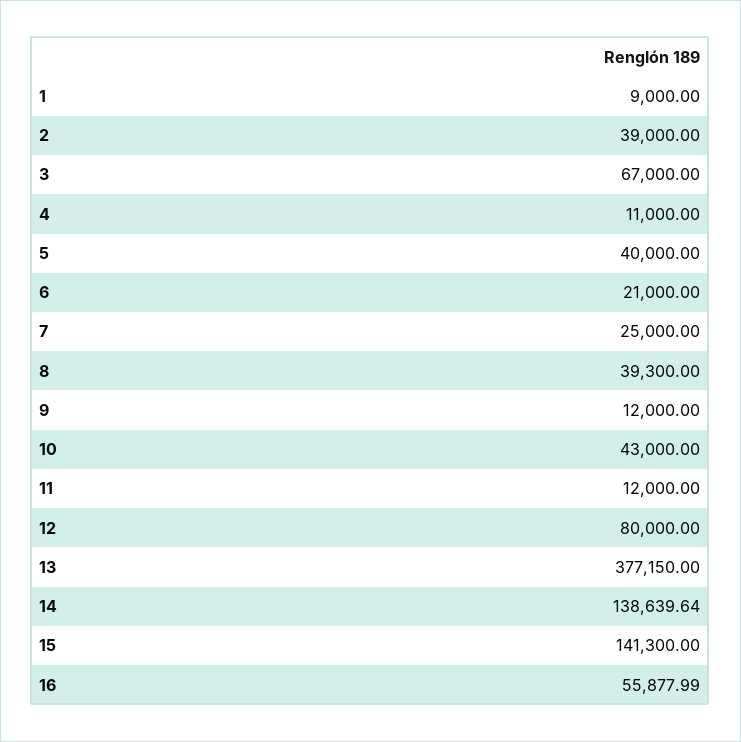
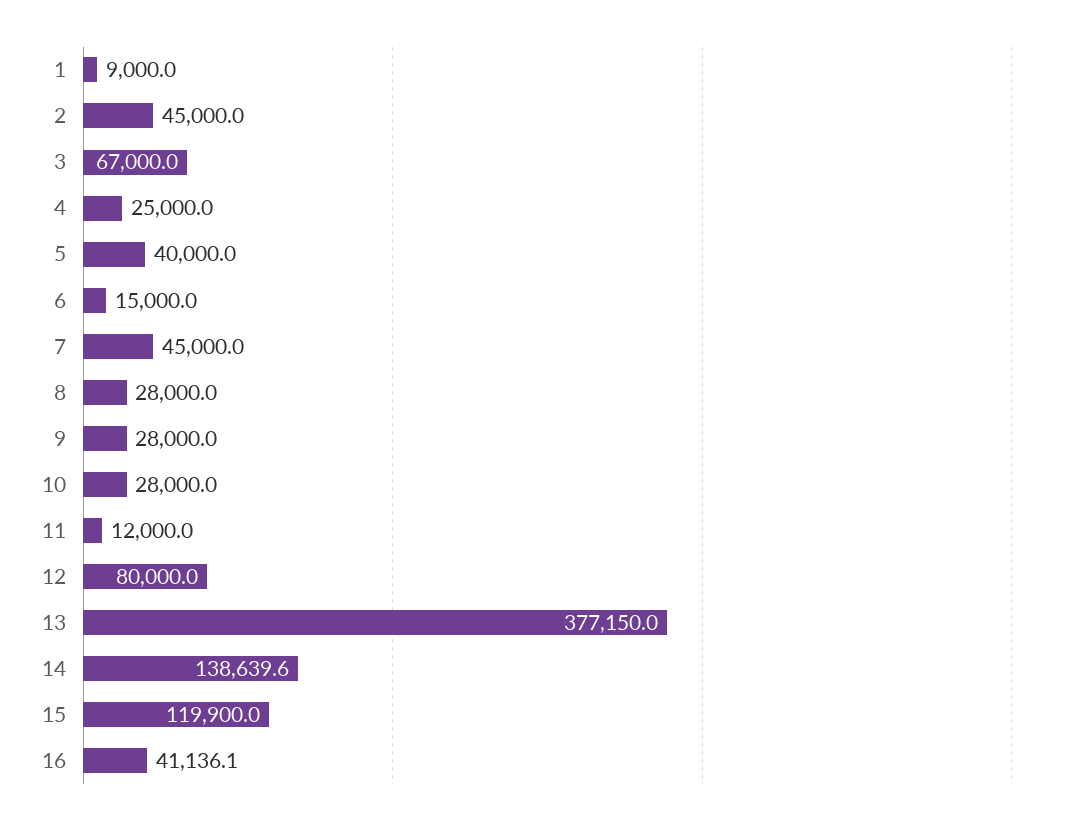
2: 39000 -> 45000
4: 11000 -> 25000
6: 21000 -> 15000
7: 25000 -> 45000
8: 39300 -> 28000
9: 12000 -> 28000
10: 43000 -> 28000
15: 141300 -> 119900
16: 55877.99 -> 41136.1

